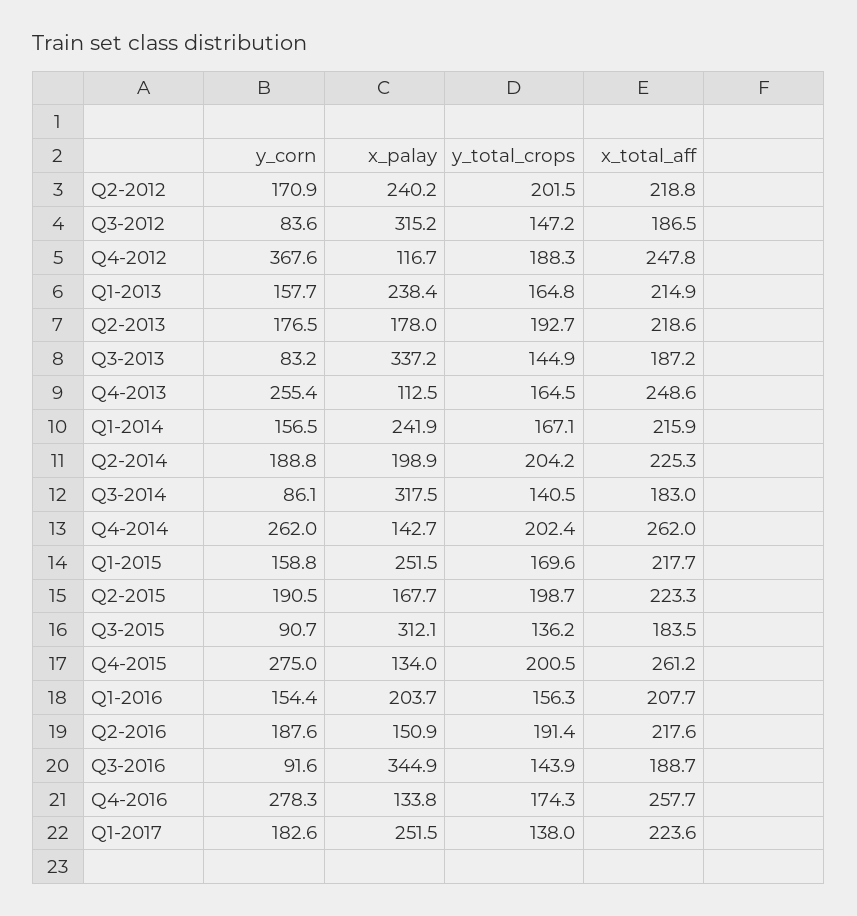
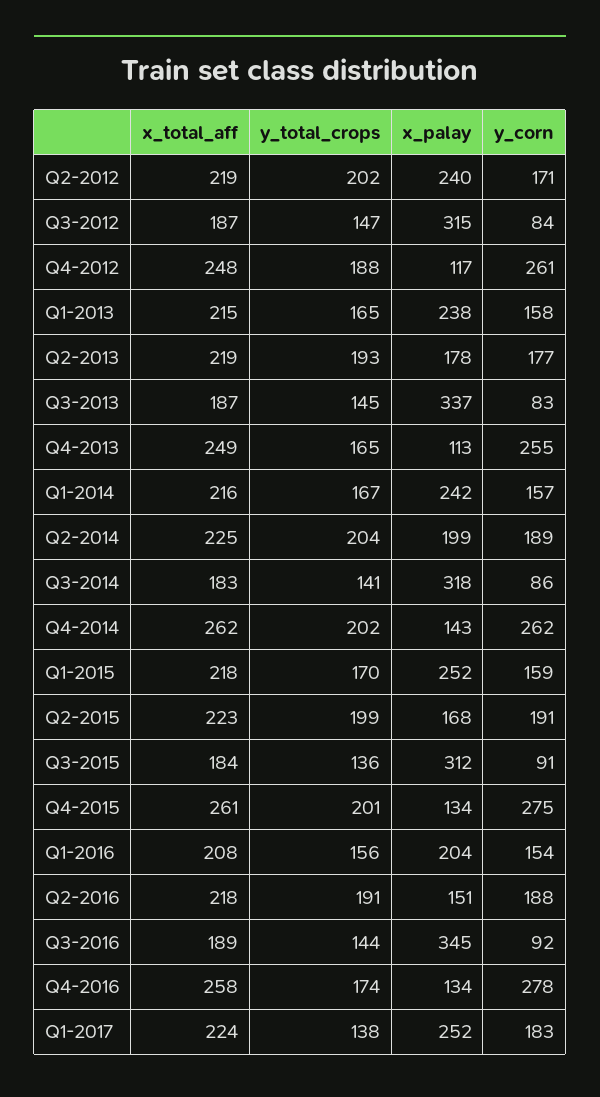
y_corn, Q4-2012: 367.6 -> 261

